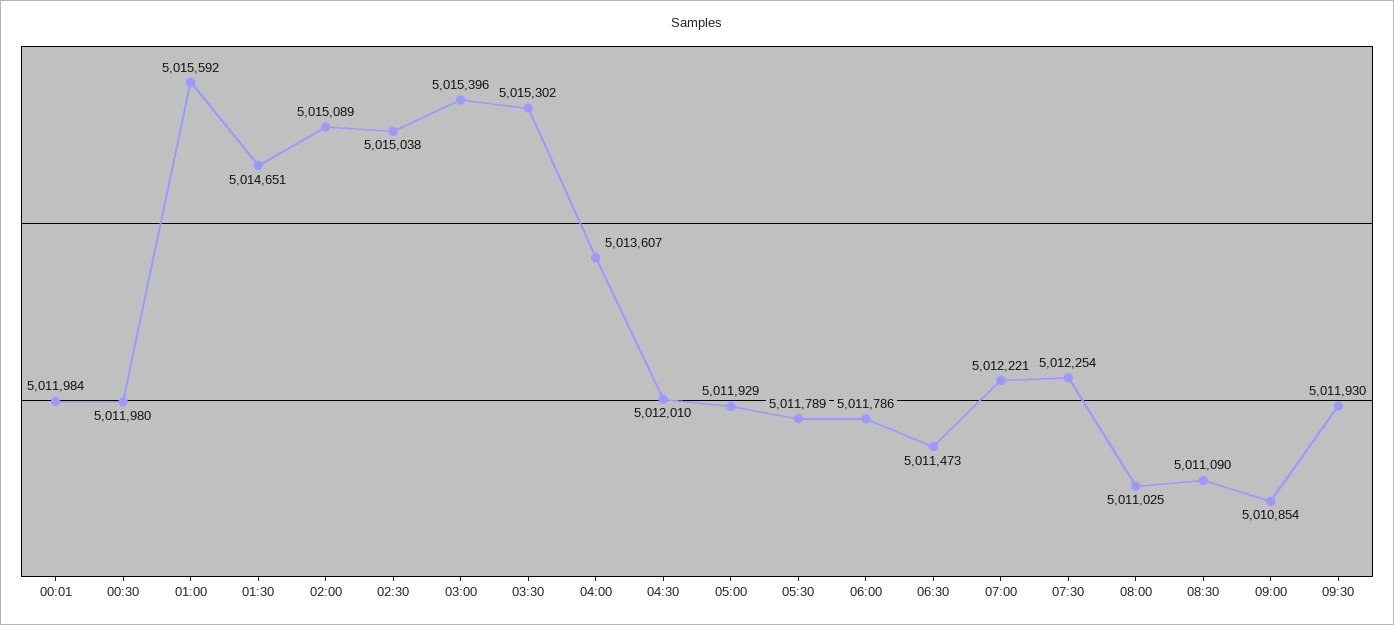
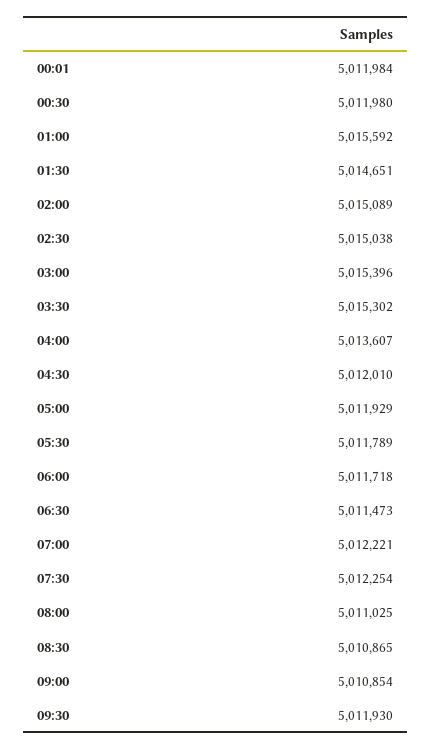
06:00: 5011786 -> 5011718
08:30: 5011090 -> 5010865

